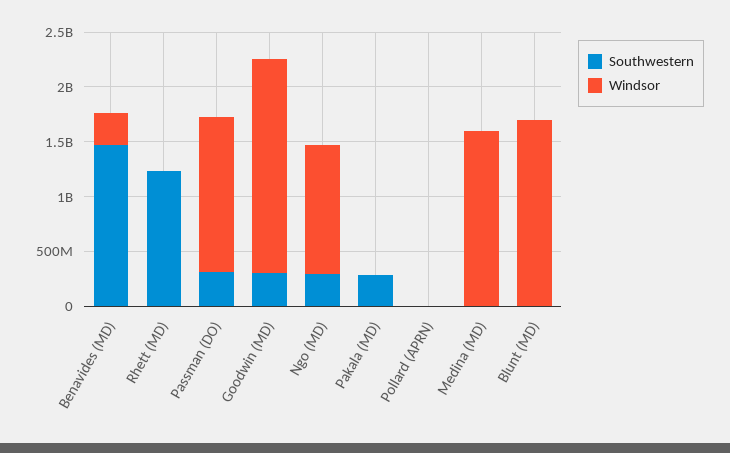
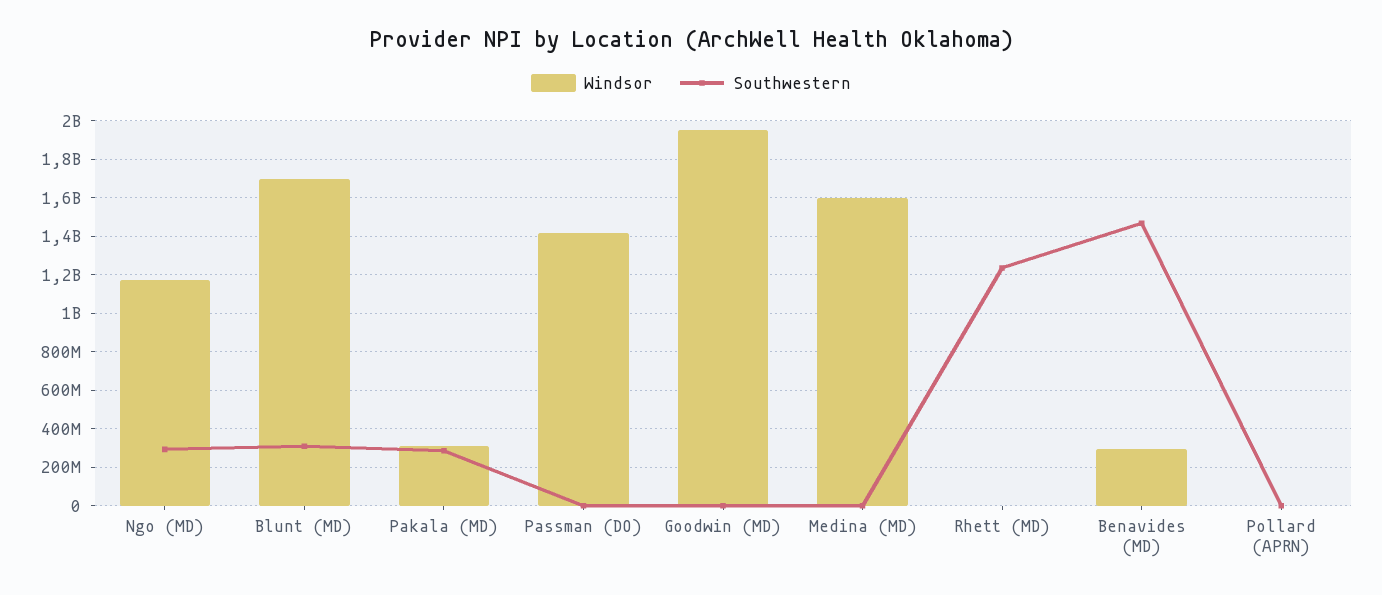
Southwestern, Passman (DO): 300000000 -> 0
Southwestern, Goodwin (MD): 300000000 -> 0
Windsor, Pakala (MD): 0 -> 300000000
Southwestern, Blunt (MD): 0 -> 300000000

